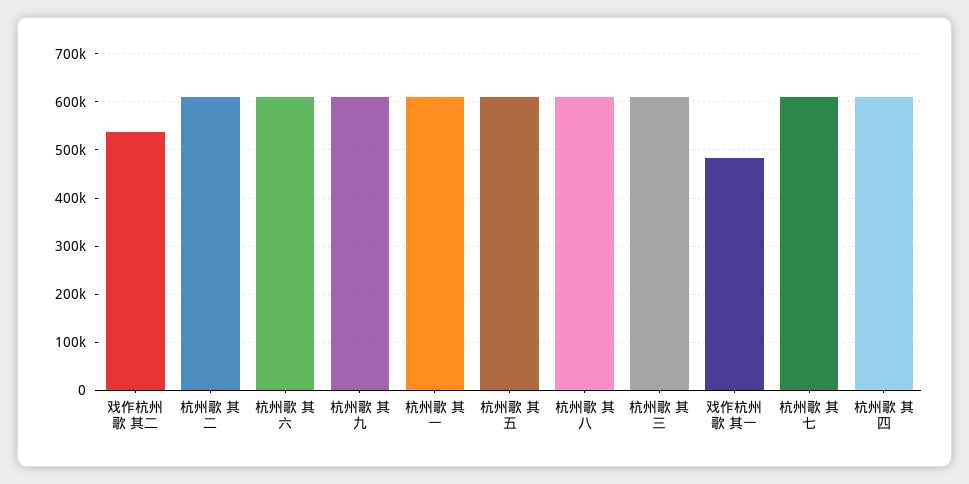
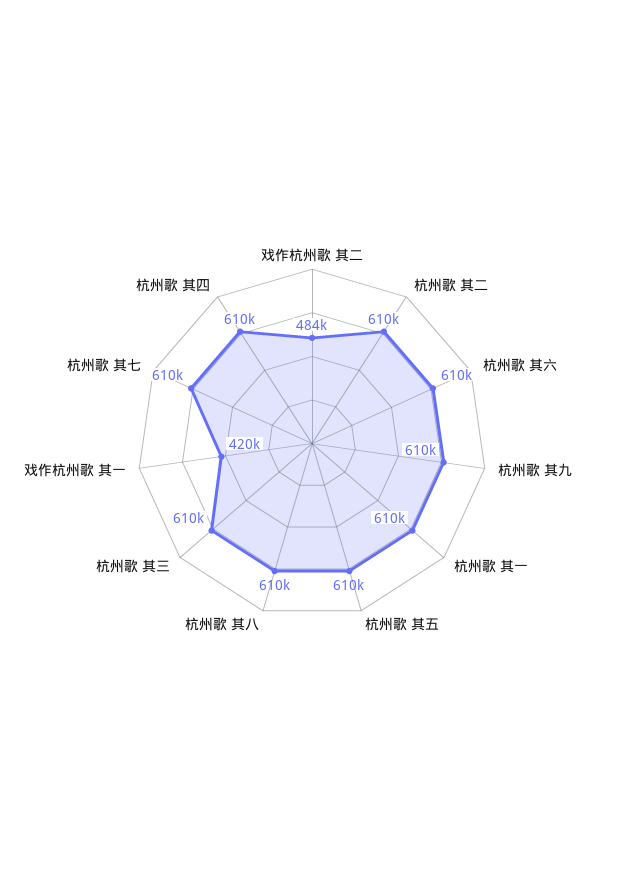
戏作杭州歌 其二: 540000 -> 484000
戏作杭州歌 其一: 480000 -> 420000

